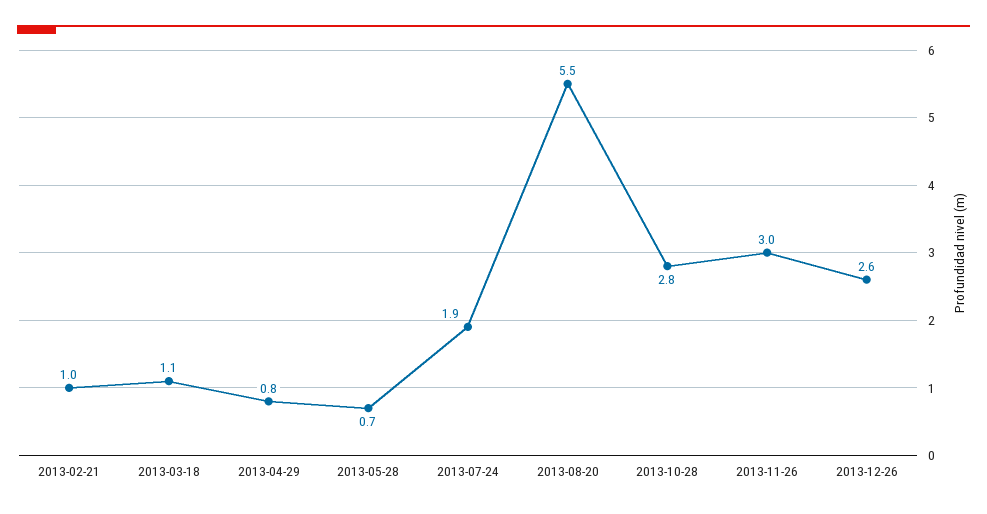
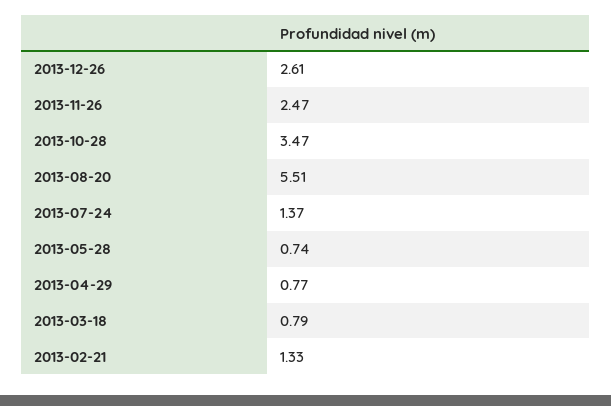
2013-02-21: 1 -> 1.33
2013-03-18: 1.1 -> 0.79
2013-07-24: 1.9 -> 1.37
2013-10-28: 2.8 -> 3.47
2013-11-26: 3 -> 2.47

